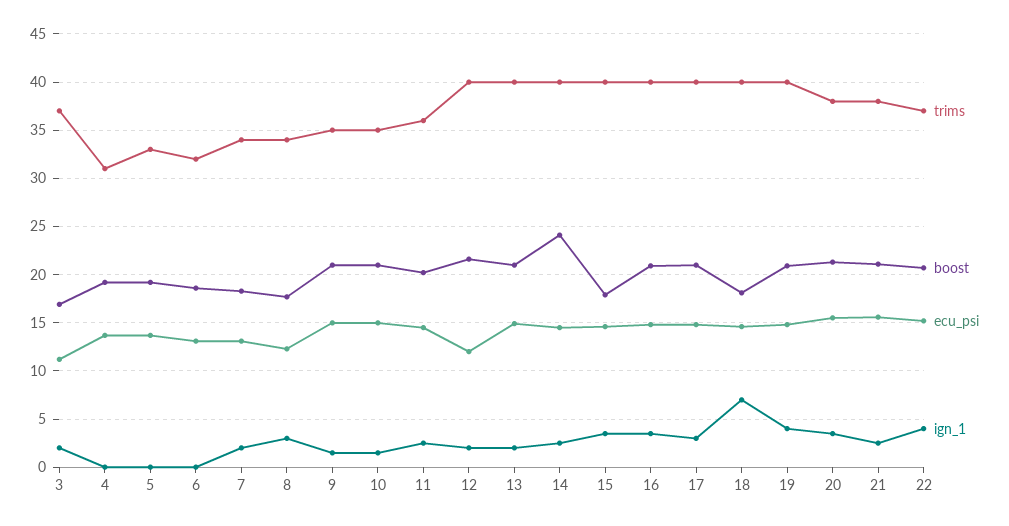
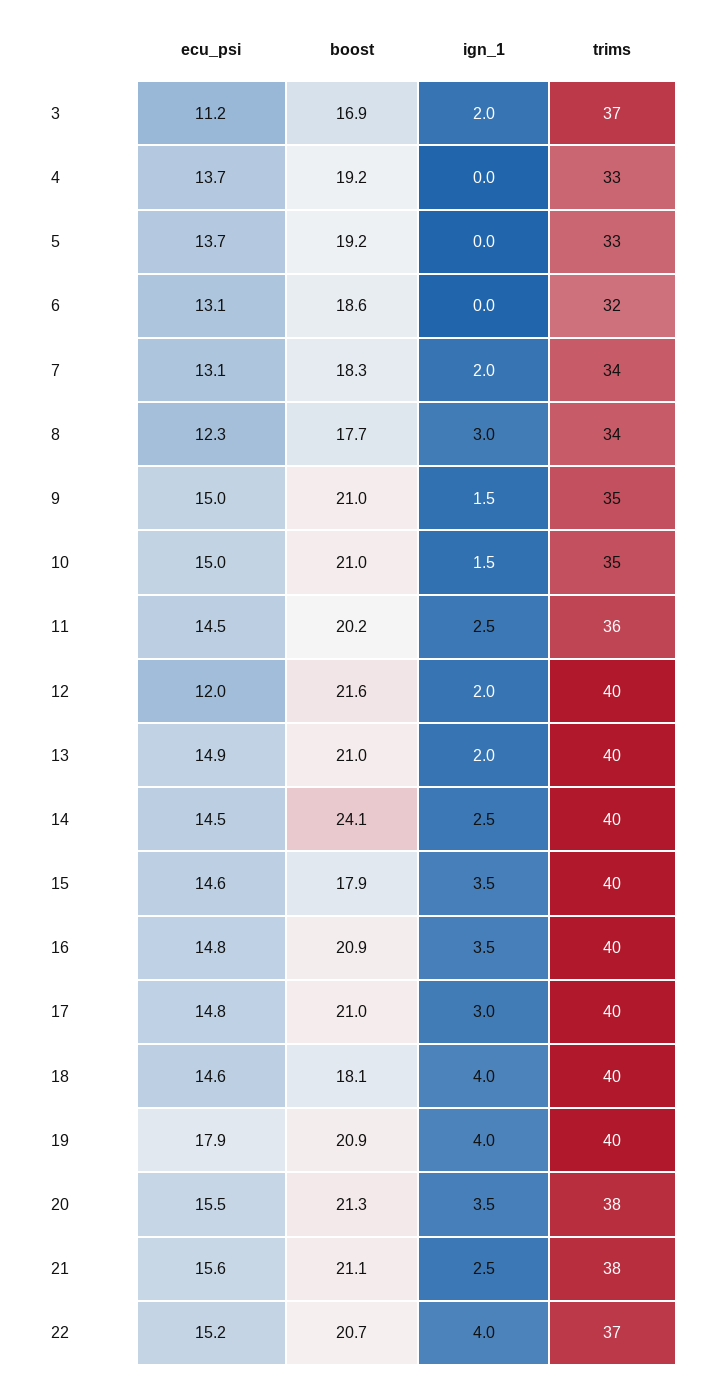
trims, 4: 31 -> 33
ign_1, 18: 7 -> 4
ecu_psi, 19: 15 -> 17.9

